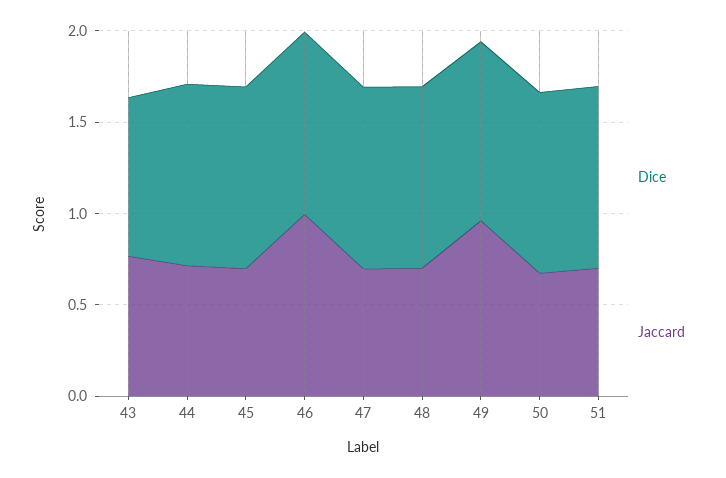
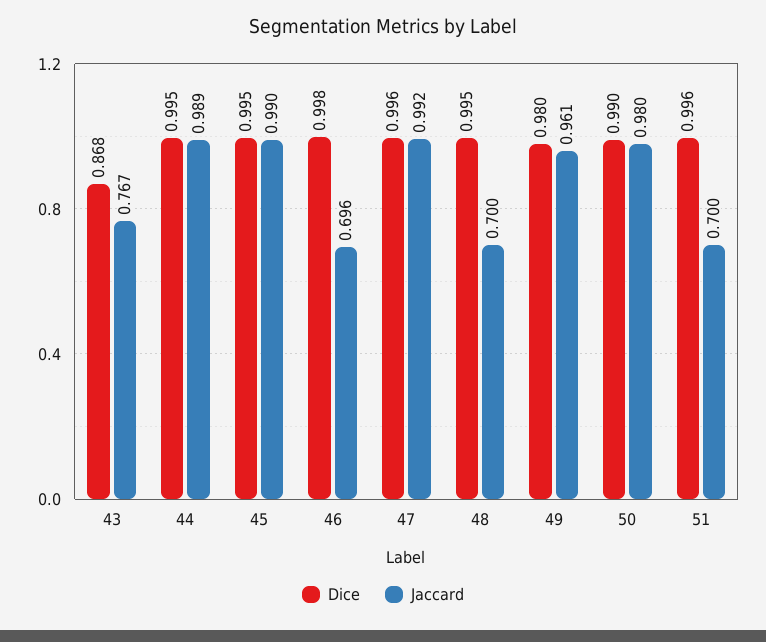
Jaccard, 44: 0.7 -> 0.989
Jaccard, 45: 0.7 -> 0.99
Jaccard, 46: 1 -> 0.696
Jaccard, 47: 0.7 -> 0.992
Jaccard, 50: 0.7 -> 0.98

